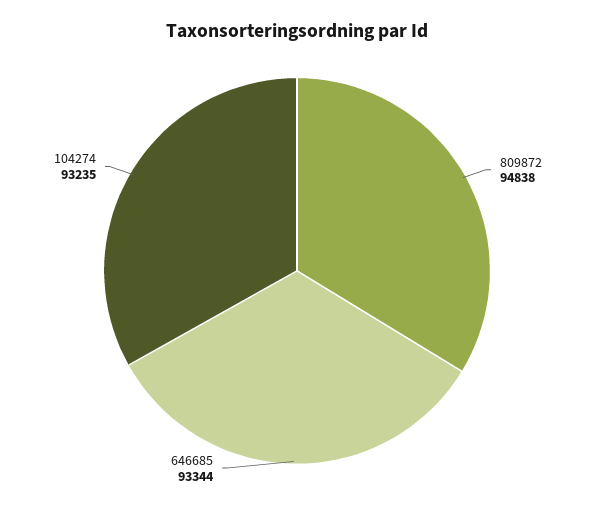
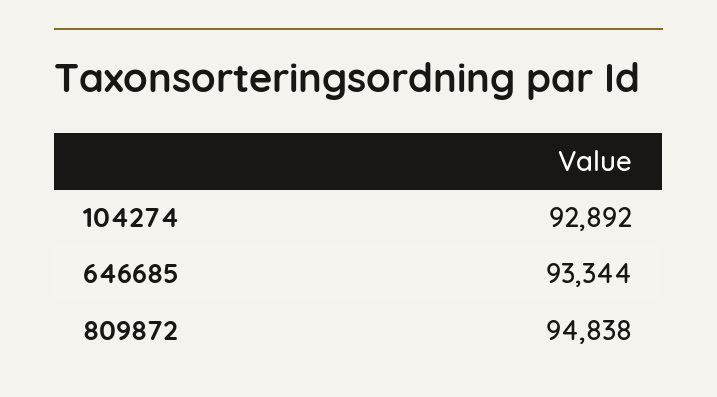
104274: 93235 -> 92892

